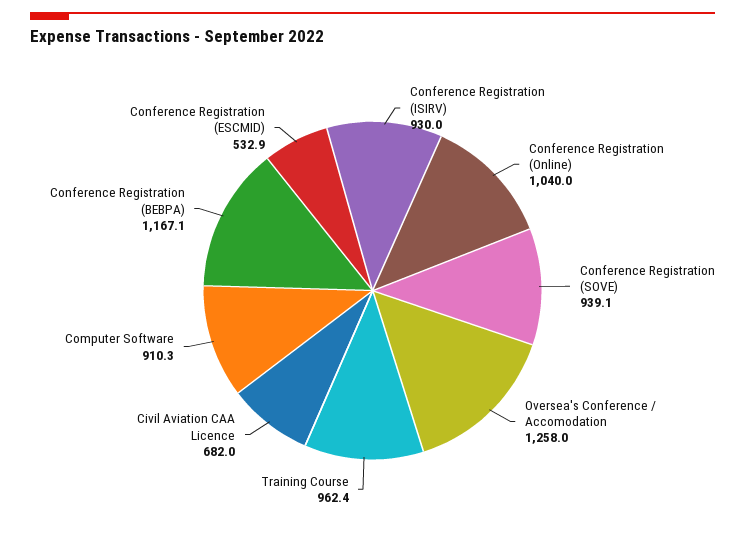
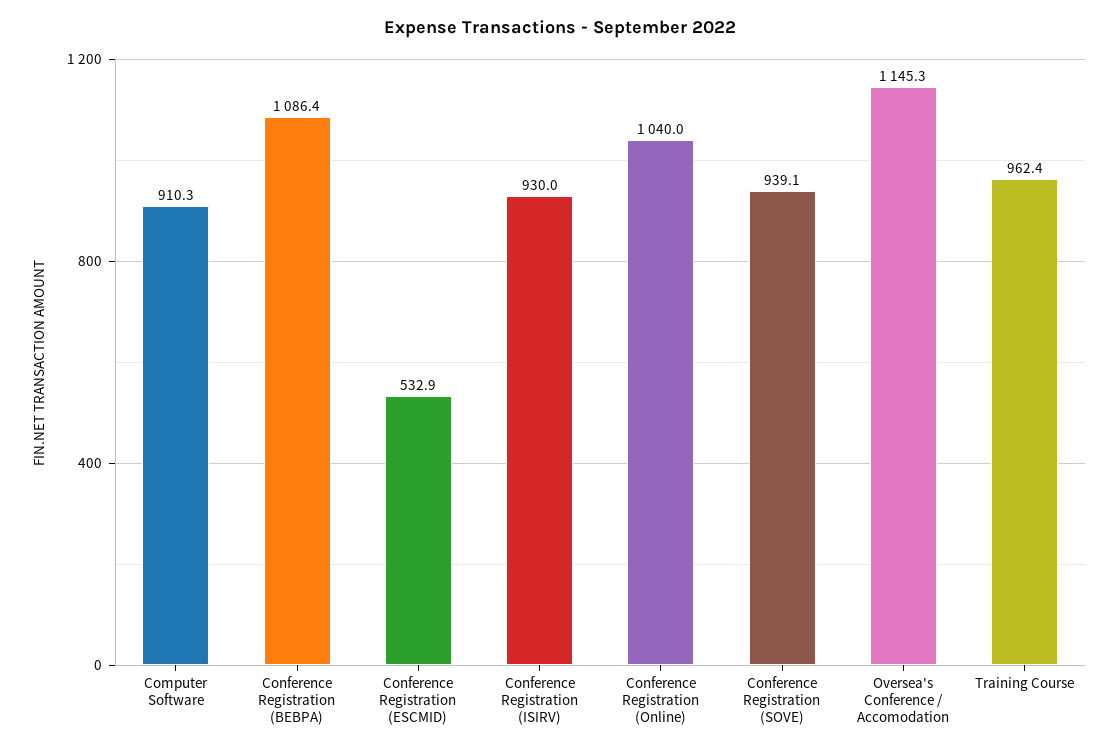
Oversea's Conference / Accomodation: 1258 -> 1145.3
Civil Aviation CAA Licence: 682 -> none
Conference Registration (BEBPA): 1167.1 -> 1086.4

